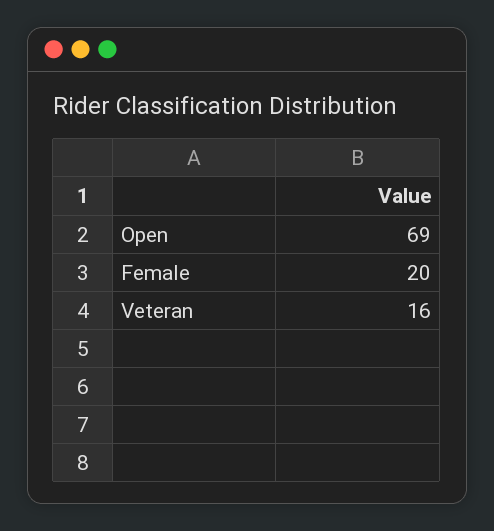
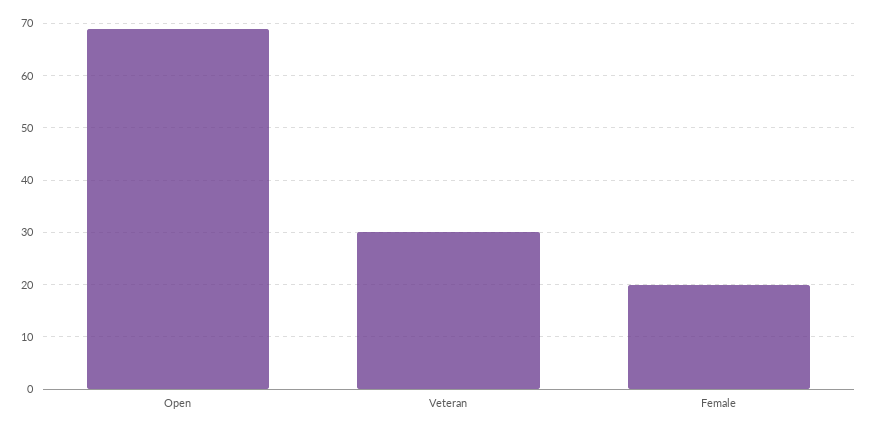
Veteran: 16 -> 30

